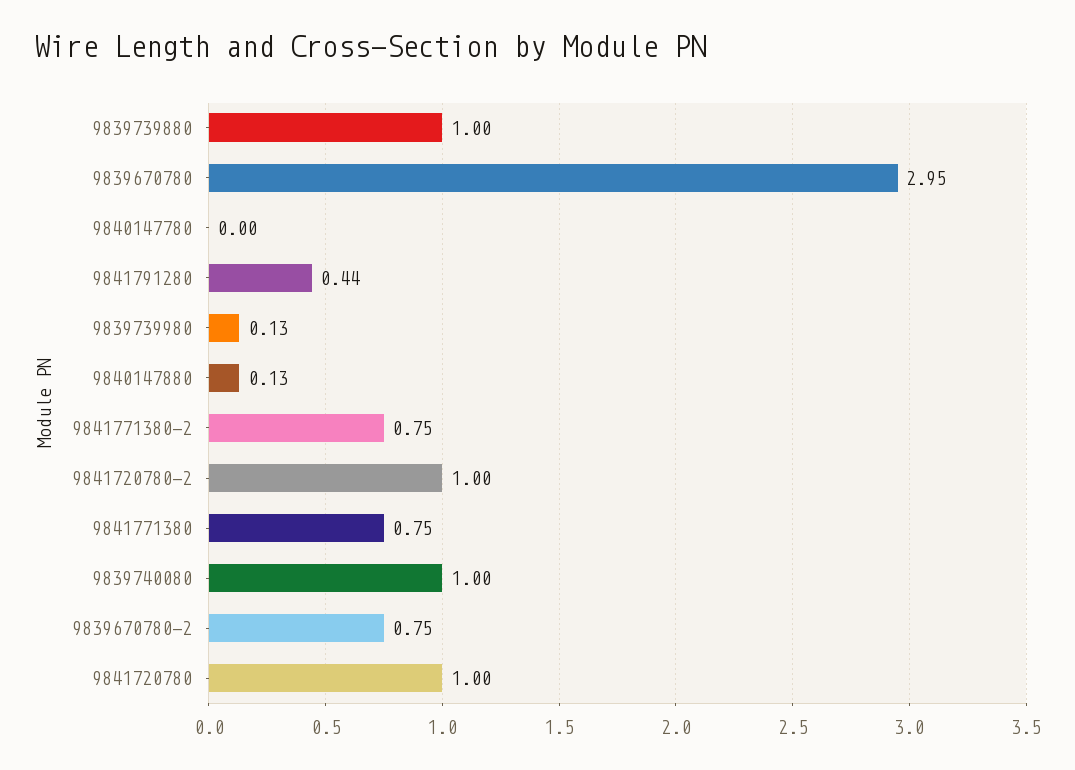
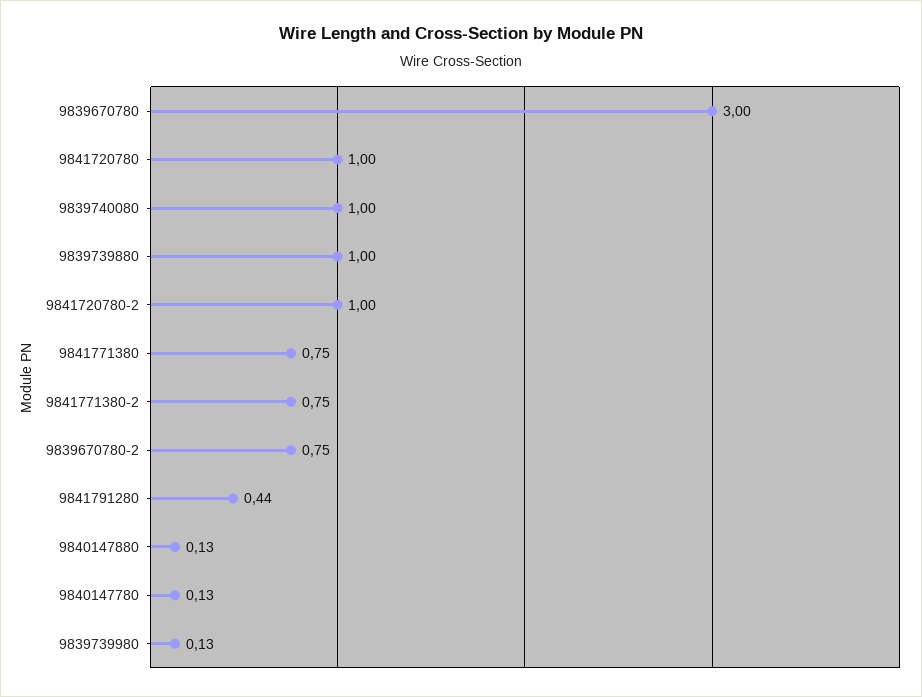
9839670780: 2.95 -> 3
9840147780: 0 -> 0.13

